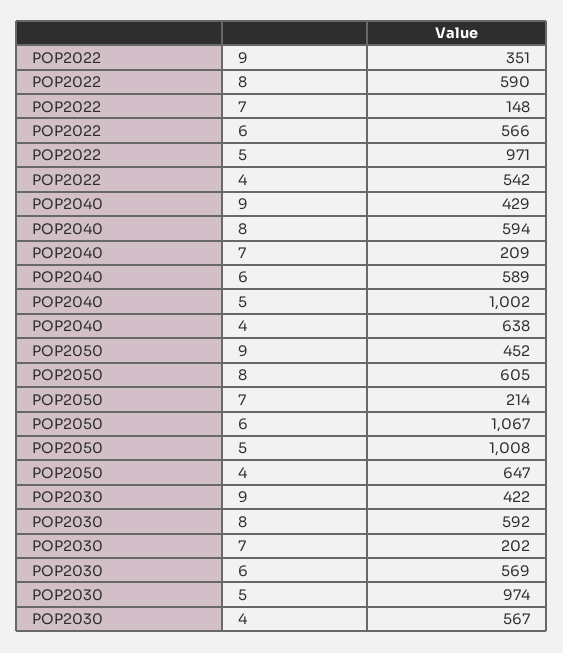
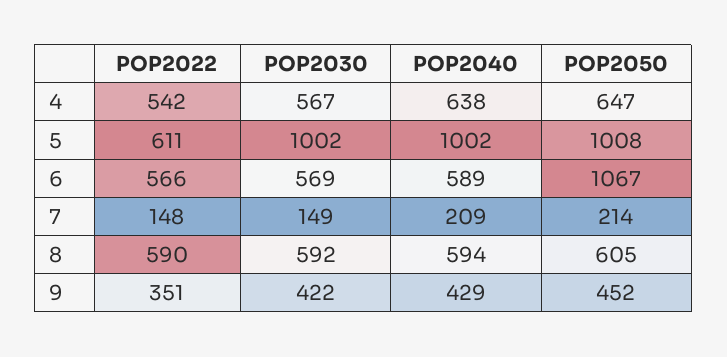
POP2022, 5: 971 -> 611
POP2030, 7: 202 -> 149
POP2030, 5: 974 -> 1002

